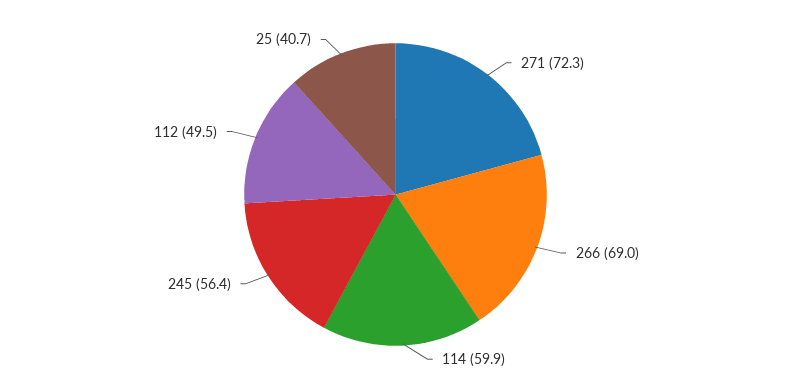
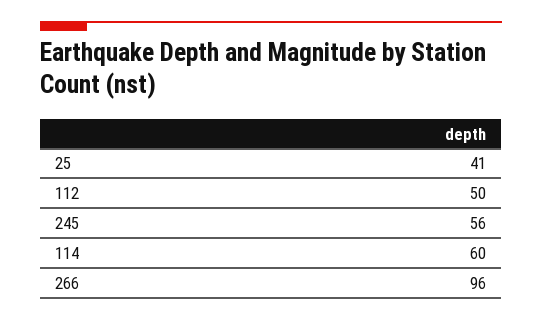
271: 72.3 -> none
266: 69 -> 96

